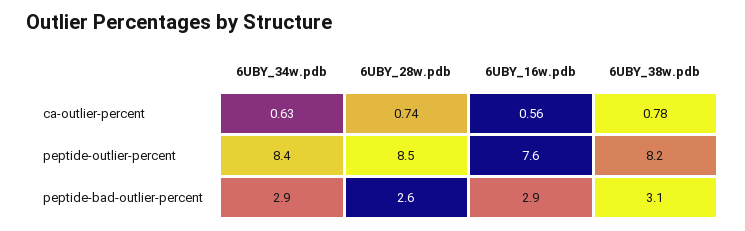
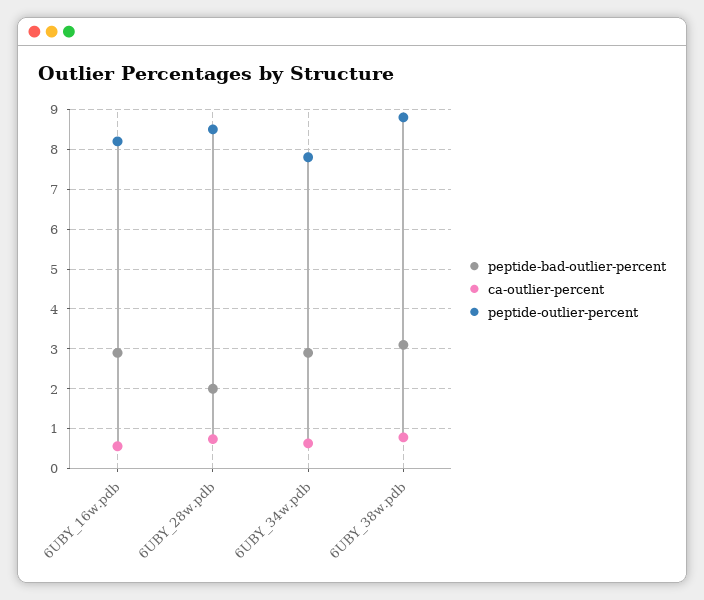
peptide-outlier-percent, 6UBY_34w.pdb: 8.4 -> 7.8
peptide-outlier-percent, 6UBY_16w.pdb: 7.6 -> 8.2
peptide-outlier-percent, 6UBY_38w.pdb: 8.2 -> 8.8
peptide-bad-outlier-percent, 6UBY_28w.pdb: 2.6 -> 2

